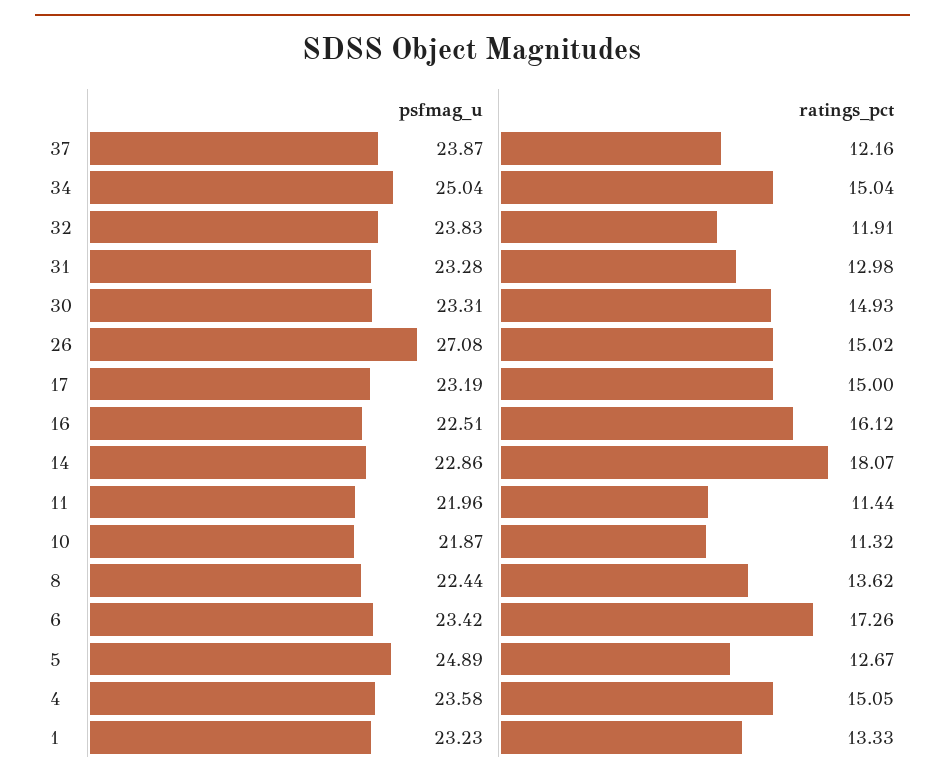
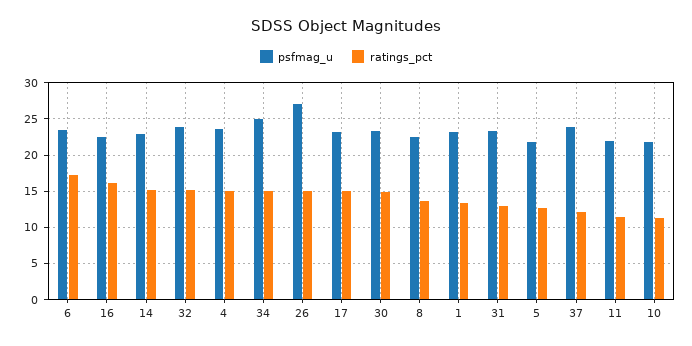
ratings_pct, 32: 11.91 -> 15
ratings_pct, 14: 18.07 -> 15
psfmag_u, 5: 24.89 -> 22

